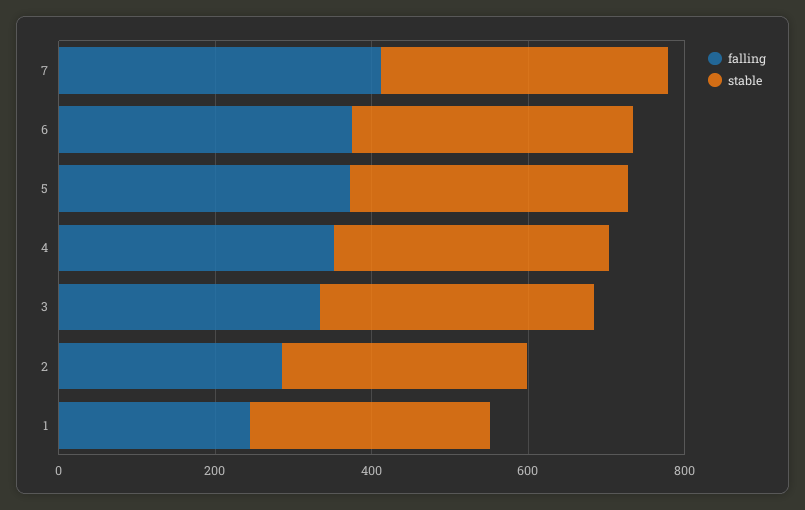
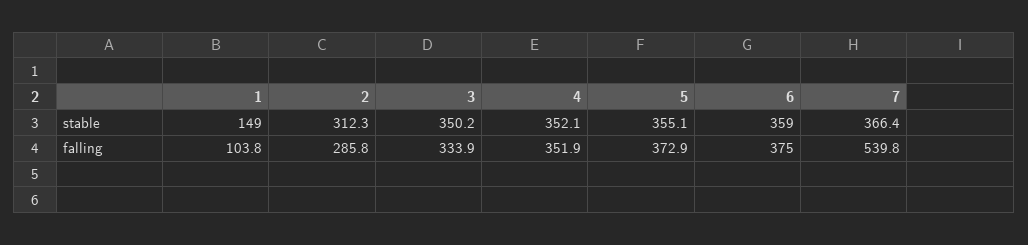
falling, 7: 400 -> 539.8
falling, 1: 250 -> 103.8
stable, 1: 300 -> 149

